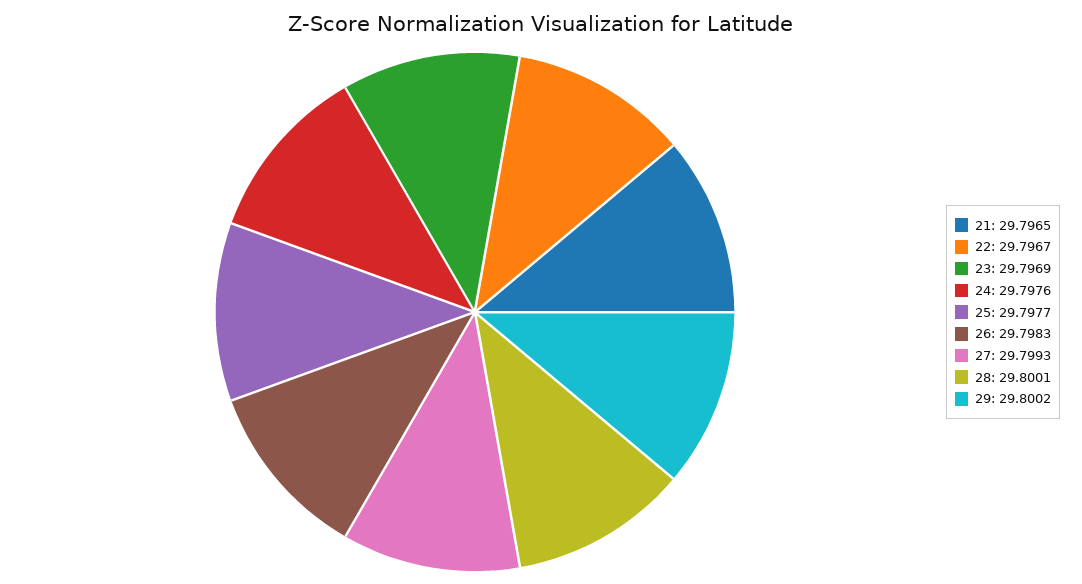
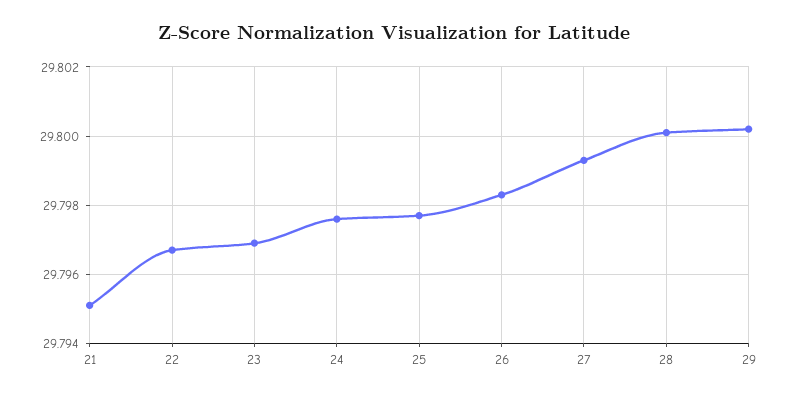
21: 29.7965 -> 29.795

